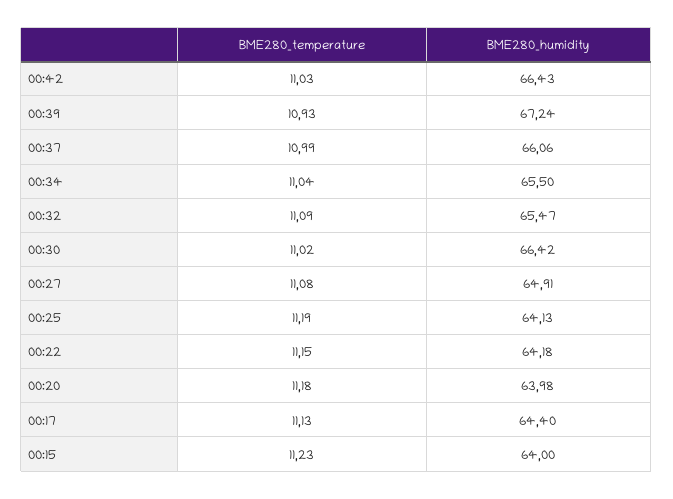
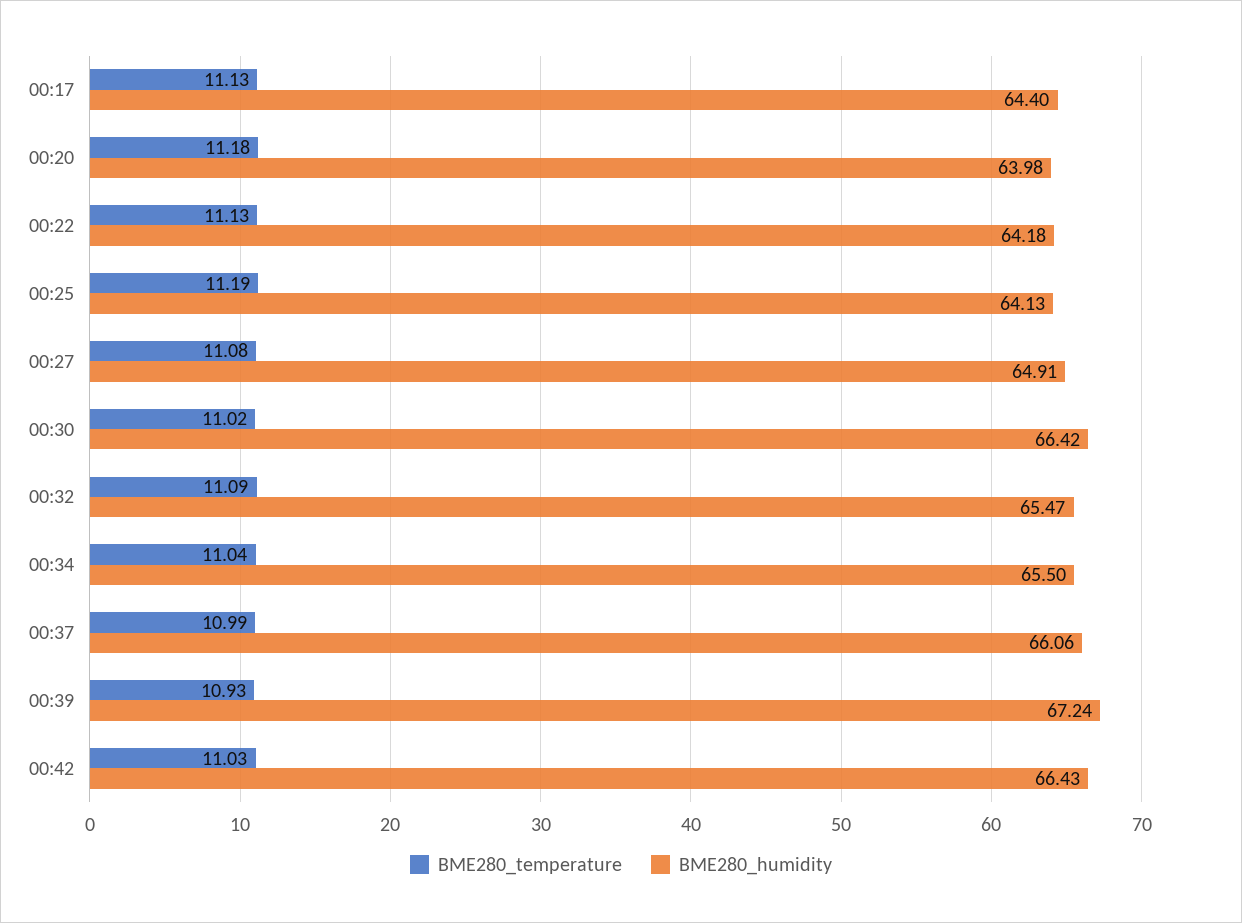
BME280_temperature, 00:22: 11.15 -> 11.13
BME280_temperature, 00:15: 11.23 -> none
BME280_humidity, 00:15: 64 -> none

